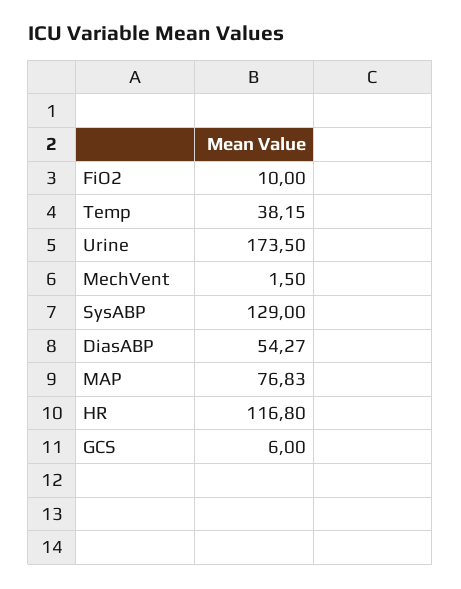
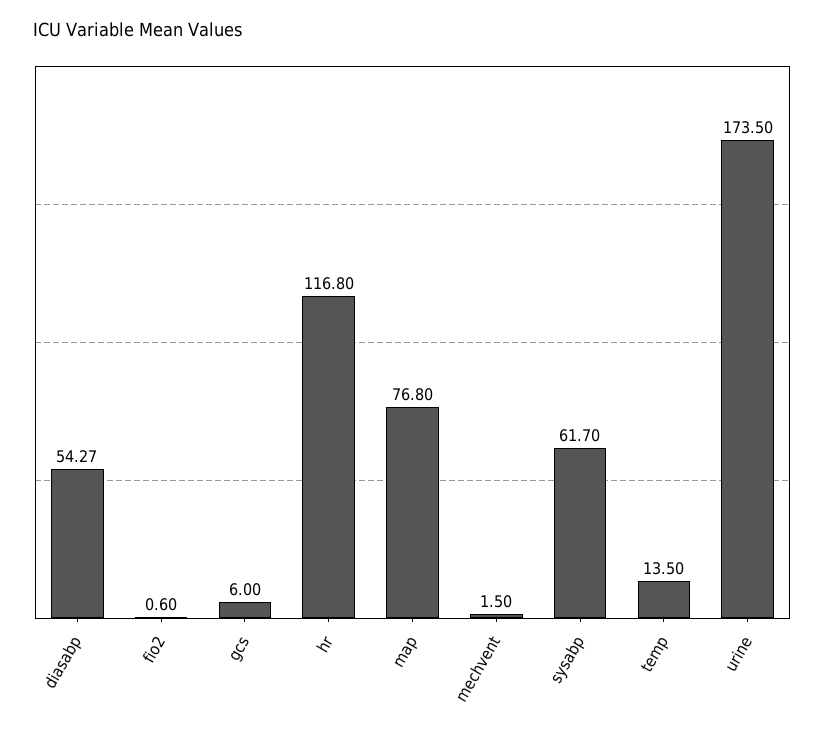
FiO2: 10 -> 0.6
Temp: 38.15 -> 13.5
SysABP: 129 -> 61.7
MAP: 76.83 -> 76.8

